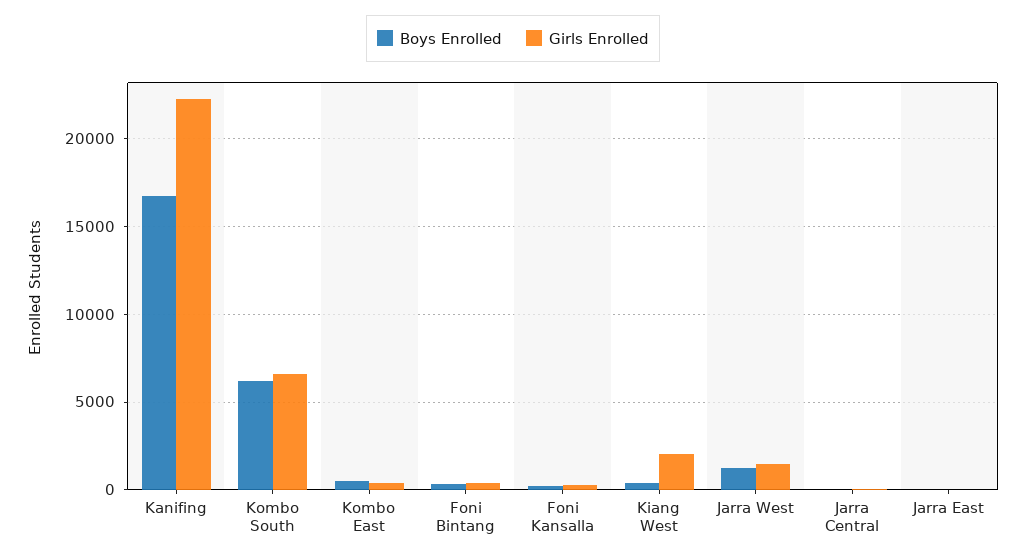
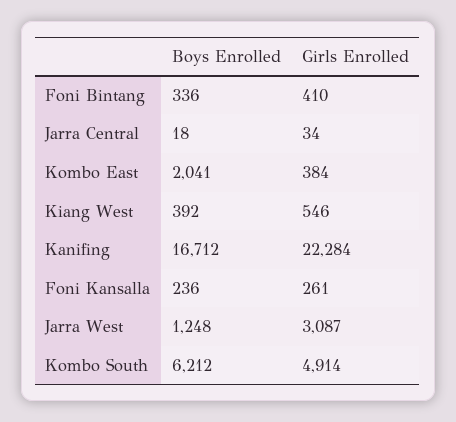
Girls Enrolled, Kombo South: 6500 -> 4914
Boys Enrolled, Kombo East: 500 -> 2041
Girls Enrolled, Kiang West: 2000 -> 546
Girls Enrolled, Jarra West: 1500 -> 3087
Boys Enrolled, Jarra East: 0 -> none
Girls Enrolled, Jarra East: 0 -> none

